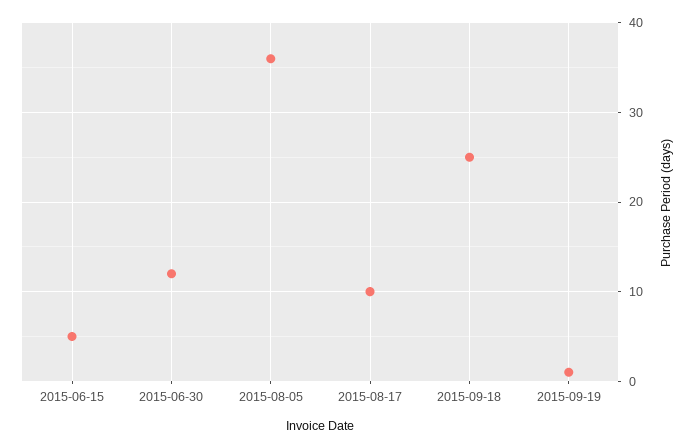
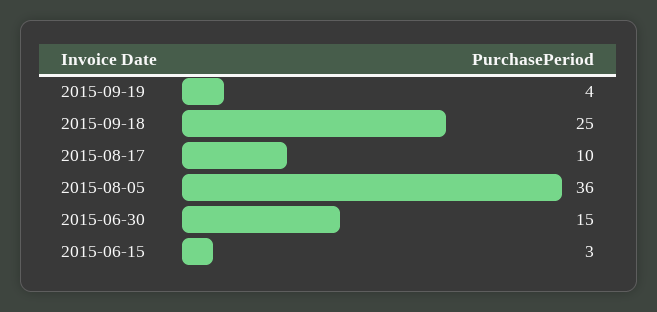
2015-06-15: 5 -> 3
2015-06-30: 12 -> 15
2015-09-19: 1 -> 4

